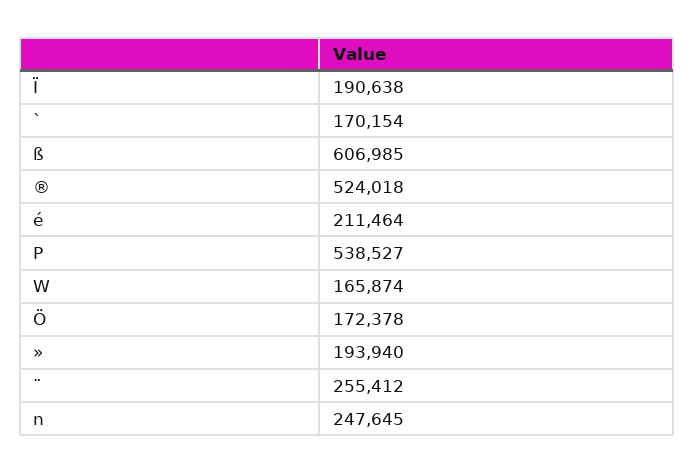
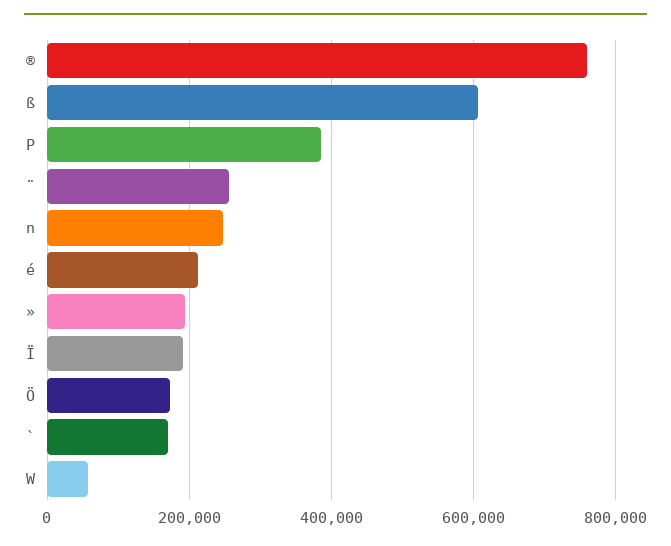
®: 524018 -> 760000
P: 538527 -> 380000
W: 165874 -> 60000

